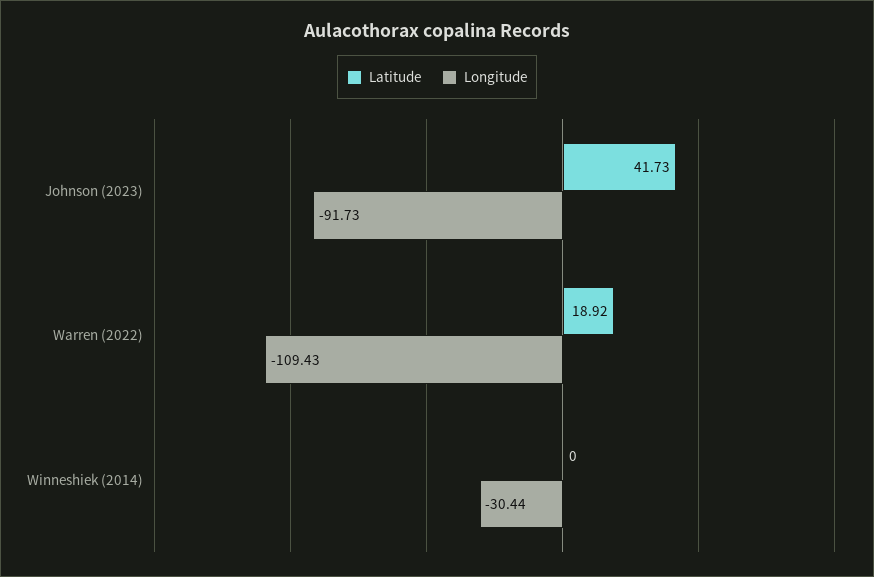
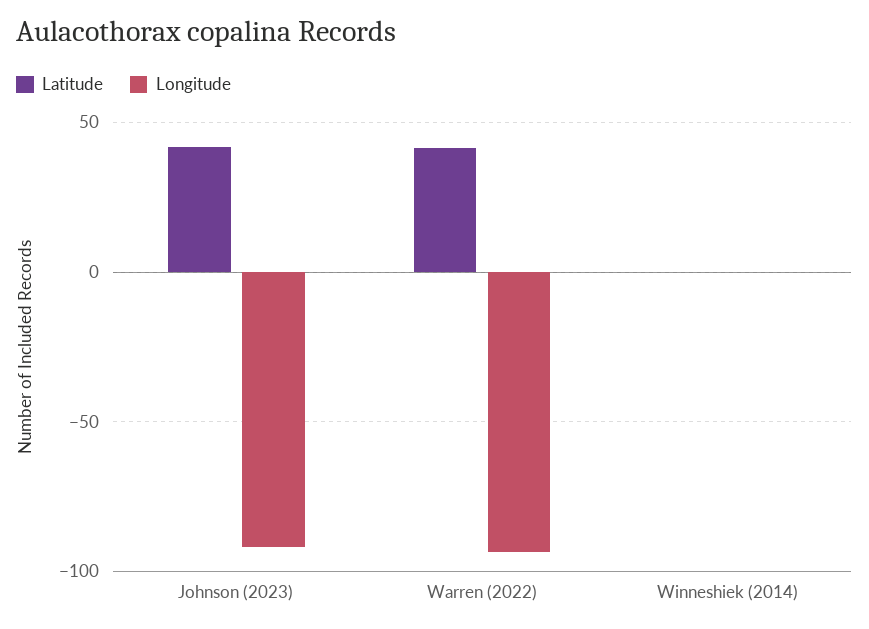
Latitude, Warren (2022): 18.92 -> 40
Longitude, Warren (2022): -109.43 -> -95
Longitude, Winneshiek (2014): -30.44 -> 0

